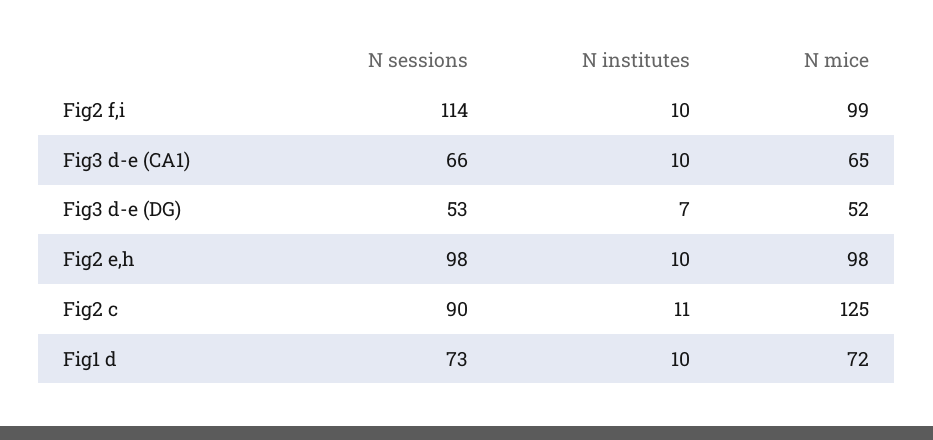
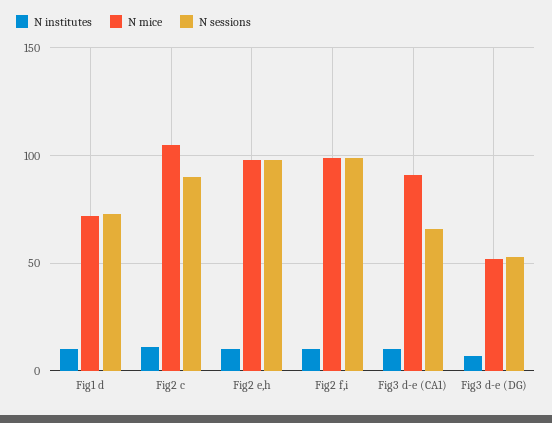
N sessions, Fig2 f,i: 114 -> 100
N mice, Fig3 d-e (CA1): 65 -> 90
N mice, Fig2 c: 125 -> 105

